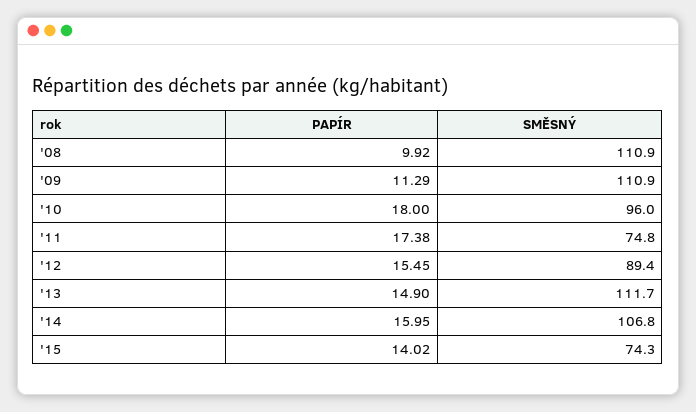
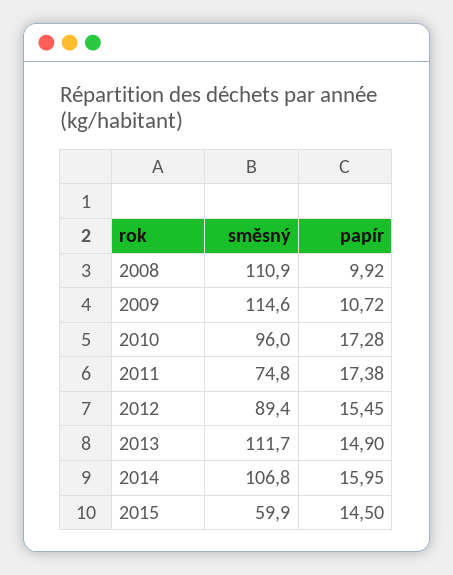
PAPÍR, '09: 11.29 -> 10.72
SMĚSNÝ, '09: 110.9 -> 114.6
PAPÍR, '10: 18 -> 17.28
PAPÍR, '15: 14.02 -> 14.5
SMĚSNÝ, '15: 74.3 -> 59.9

